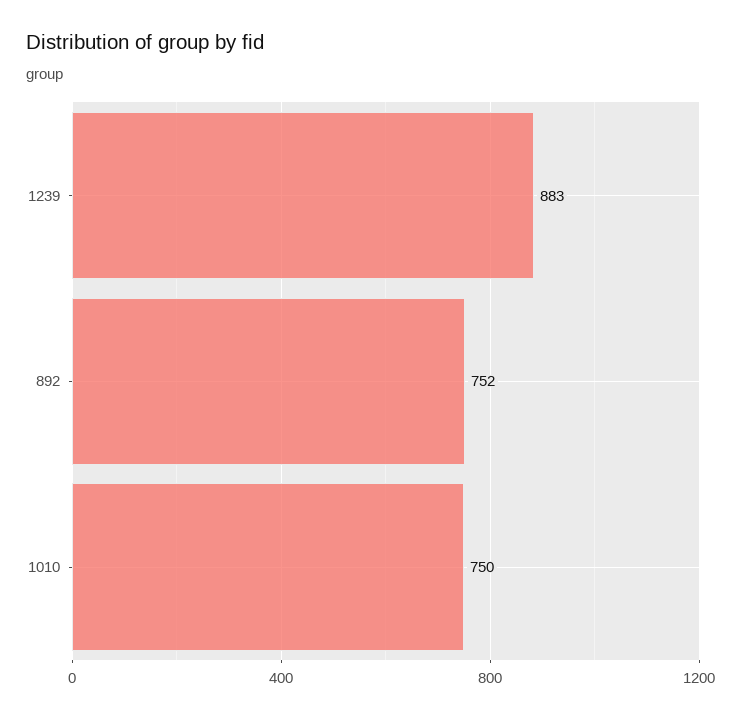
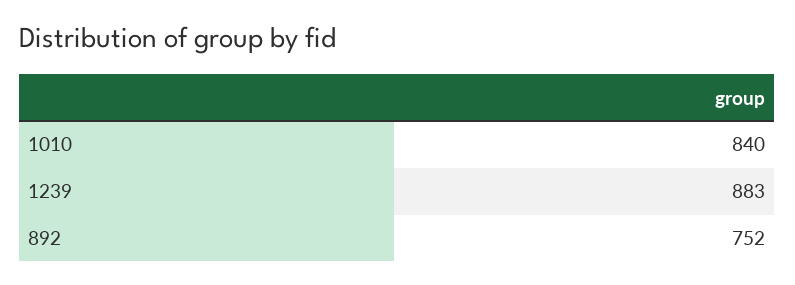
1010: 750 -> 840

